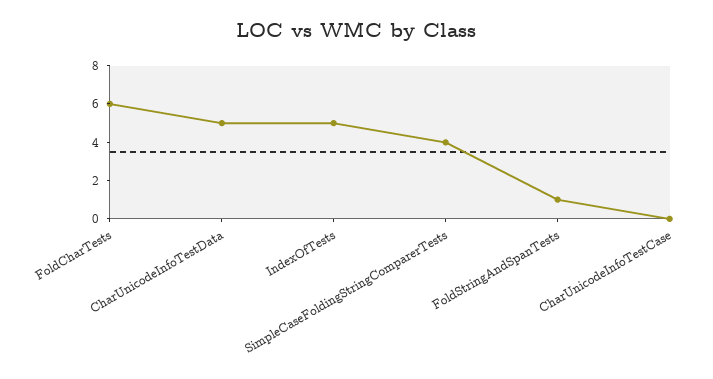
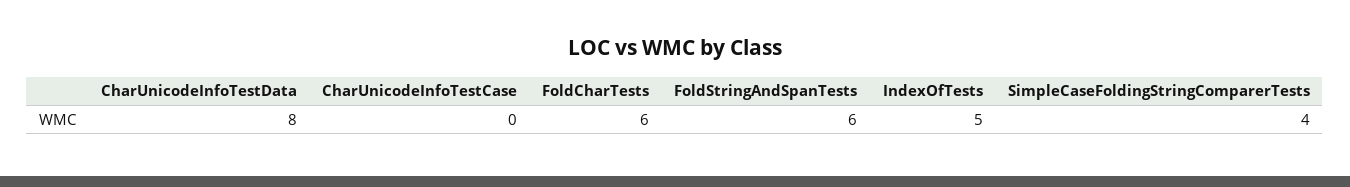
CharUnicodeInfoTestData: 5 -> 8
FoldStringAndSpanTests: 1 -> 6

